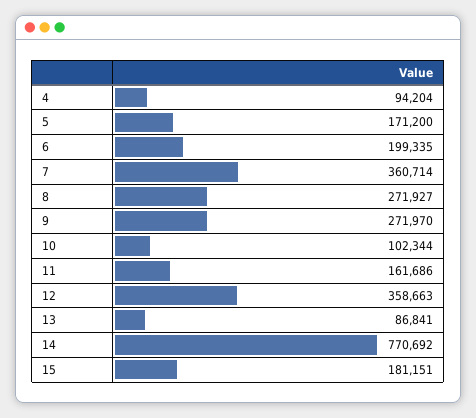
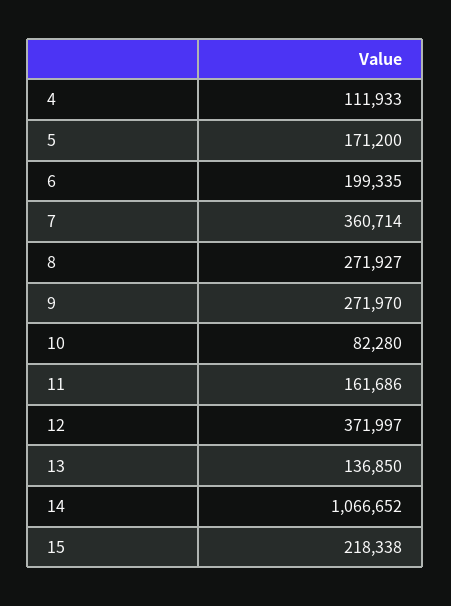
4: 94204 -> 111933
10: 102344 -> 82280
12: 358663 -> 371997
13: 86841 -> 136850
14: 770692 -> 1066652
15: 181151 -> 218338

